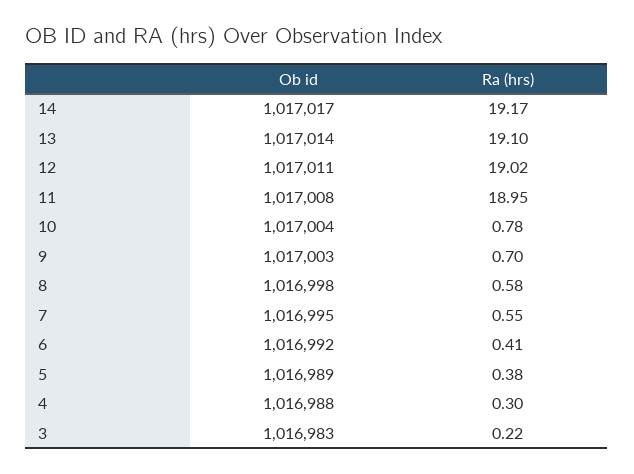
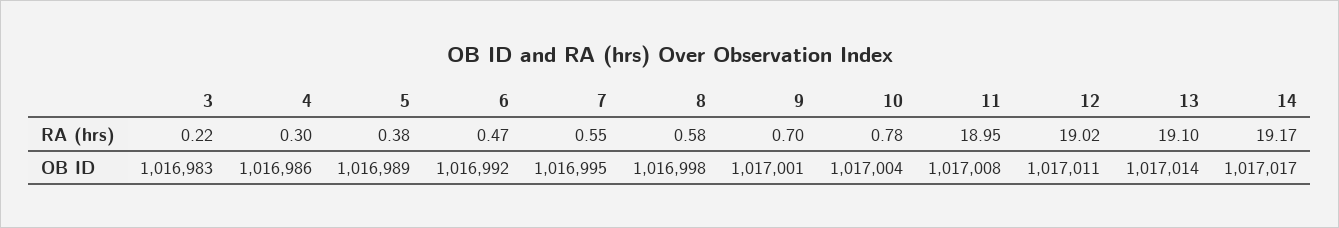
Ob id, 9: 1017003 -> 1017001
Ra (hrs), 6: 0.41 -> 0.47
Ob id, 4: 1016988 -> 1016986

